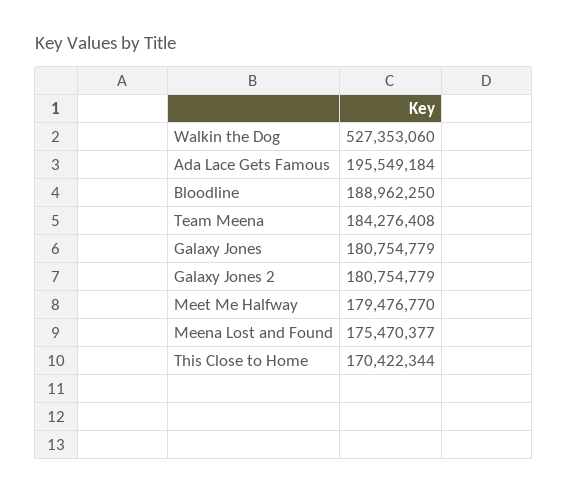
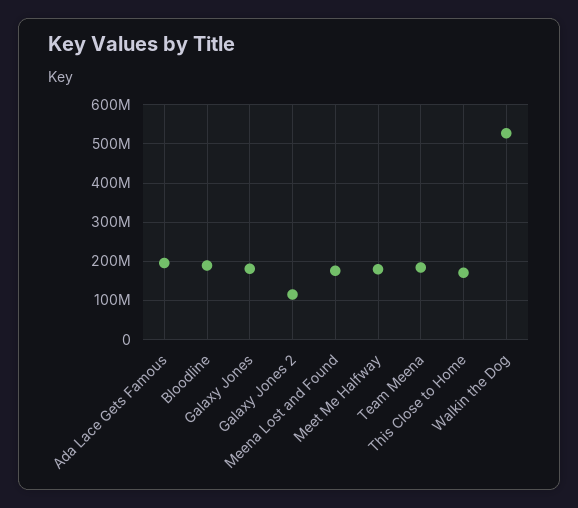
Galaxy Jones 2: 180754779 -> 120000000

